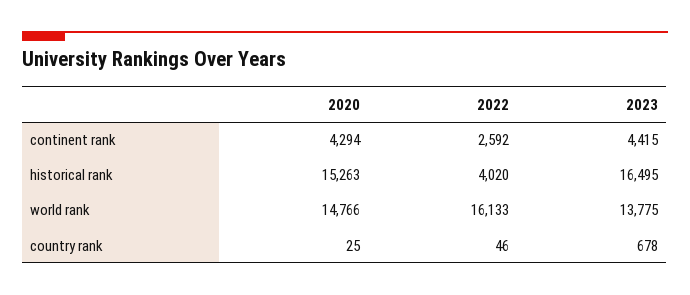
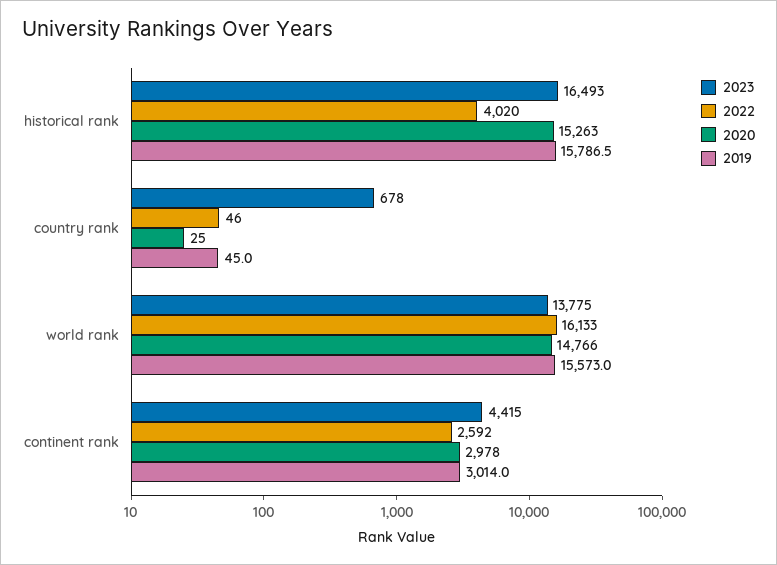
2020, continent rank: 4294 -> 2978
2023, historical rank: 16495 -> 16493
2019, historical rank: none -> 15786.5
2019, country rank: none -> 45
2019, world rank: none -> 15573
2019, continent rank: none -> 3014

